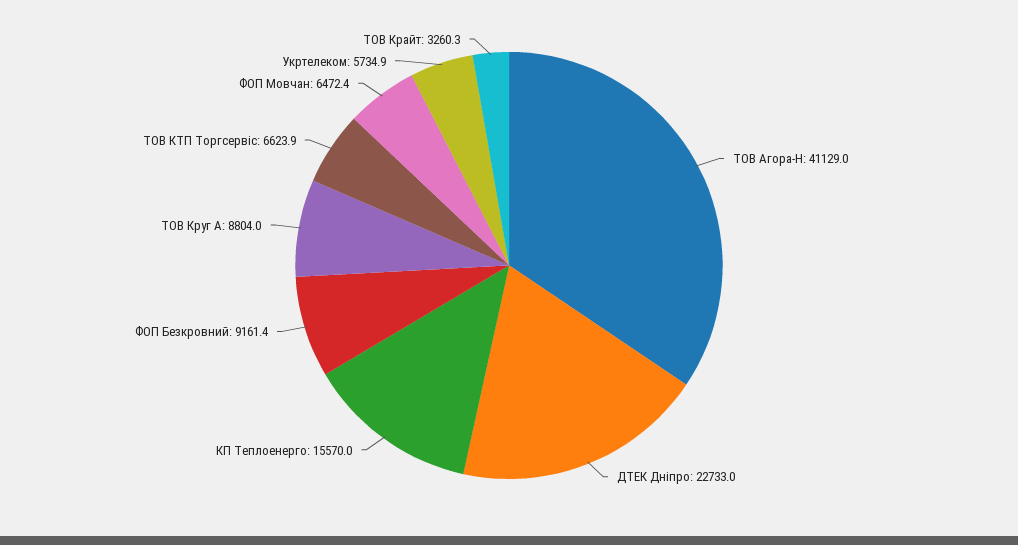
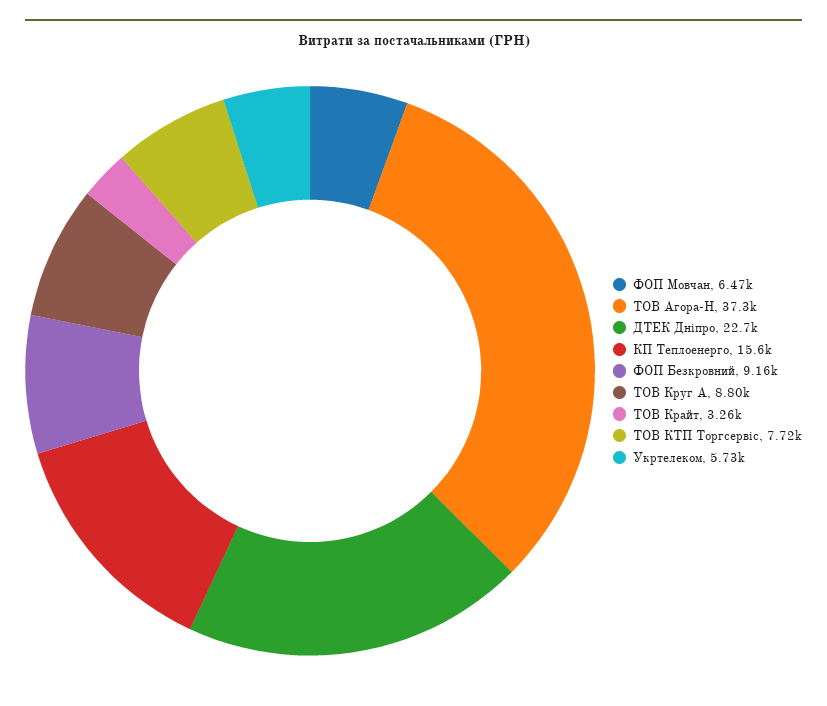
ТОВ Агора-Н: 41129 -> 37300
ТОВ КТП Торгсервіс: 6623.9 -> 7720

